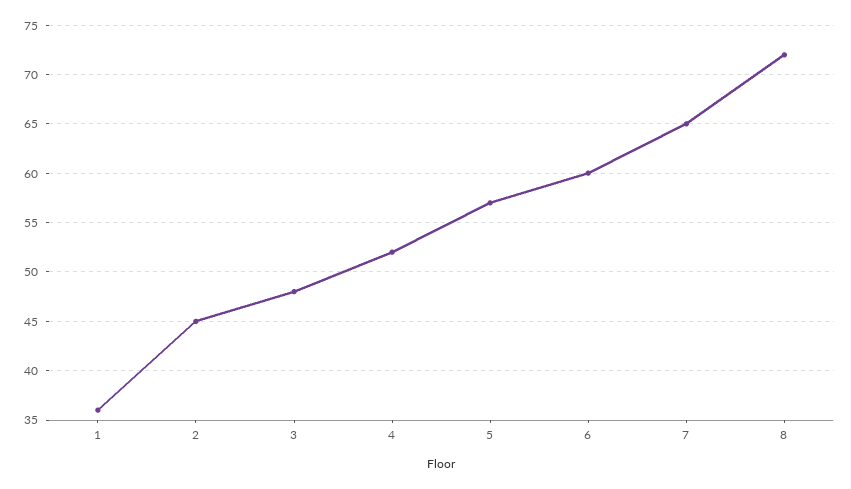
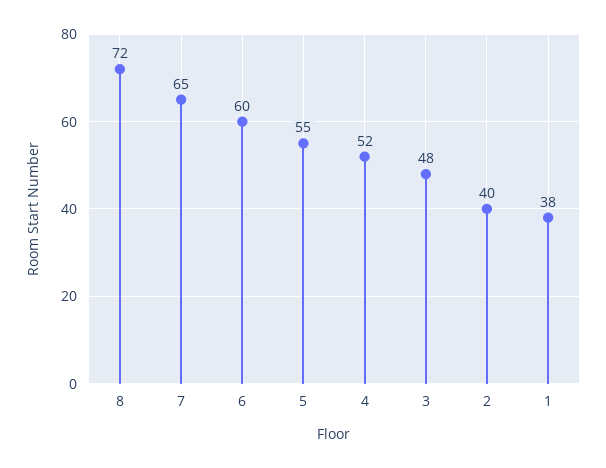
1: 36 -> 38
2: 45 -> 40
5: 57 -> 55

